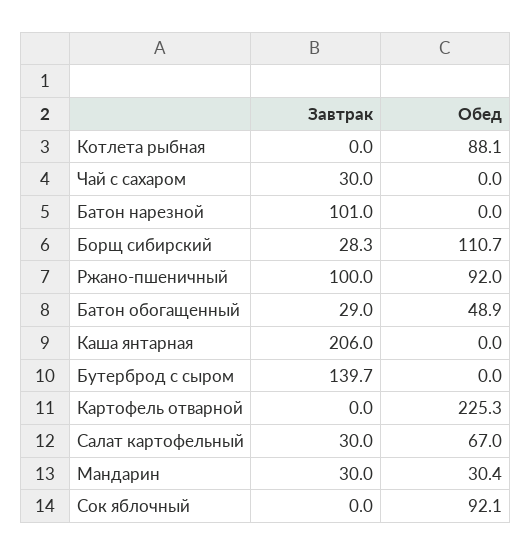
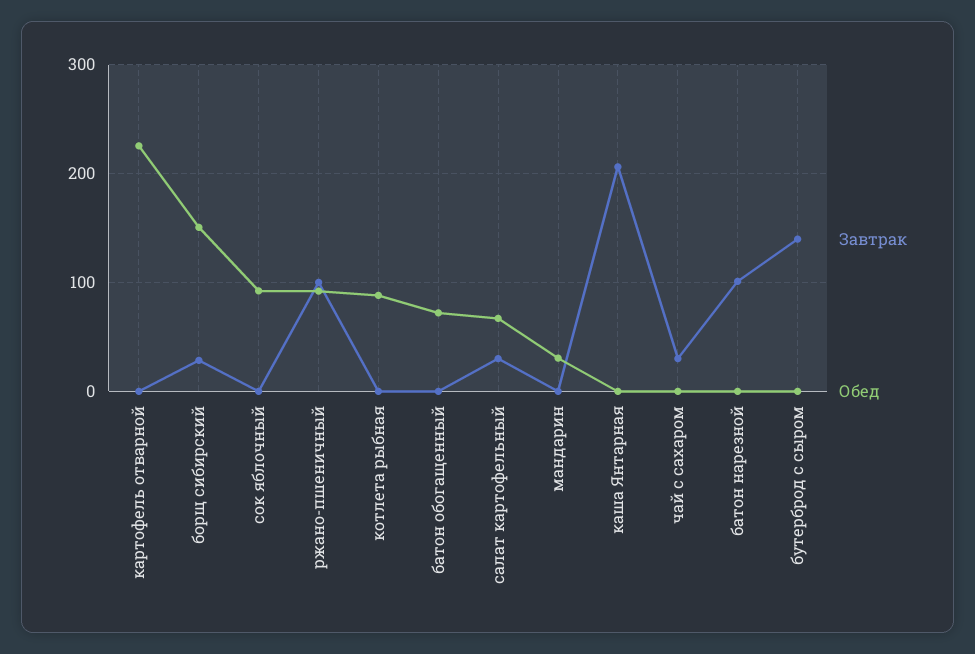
Обед, Борщ сибирский: 110.7 -> 150
Завтрак, Батон обогащенный: 29 -> 0
Обед, Батон обогащенный: 48.9 -> 70
Завтрак, Мандарин: 30 -> 0

